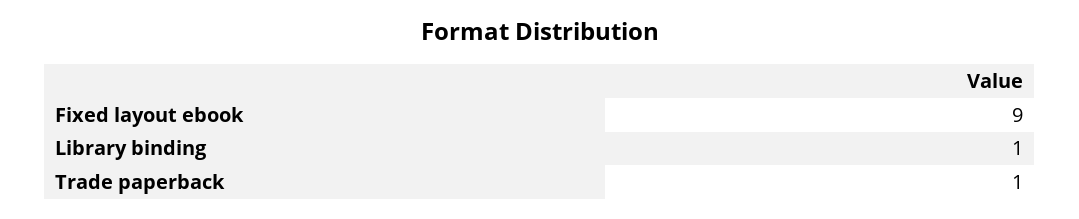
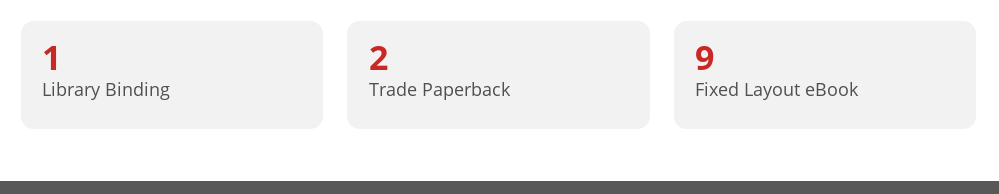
Trade paperback: 1 -> 2

